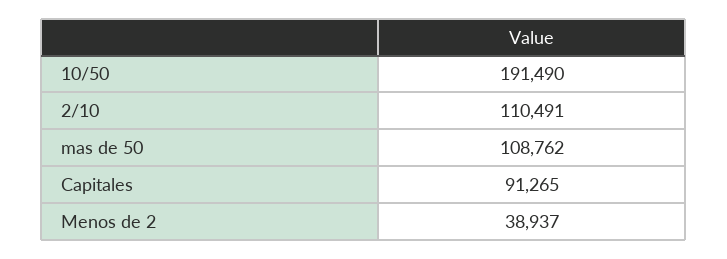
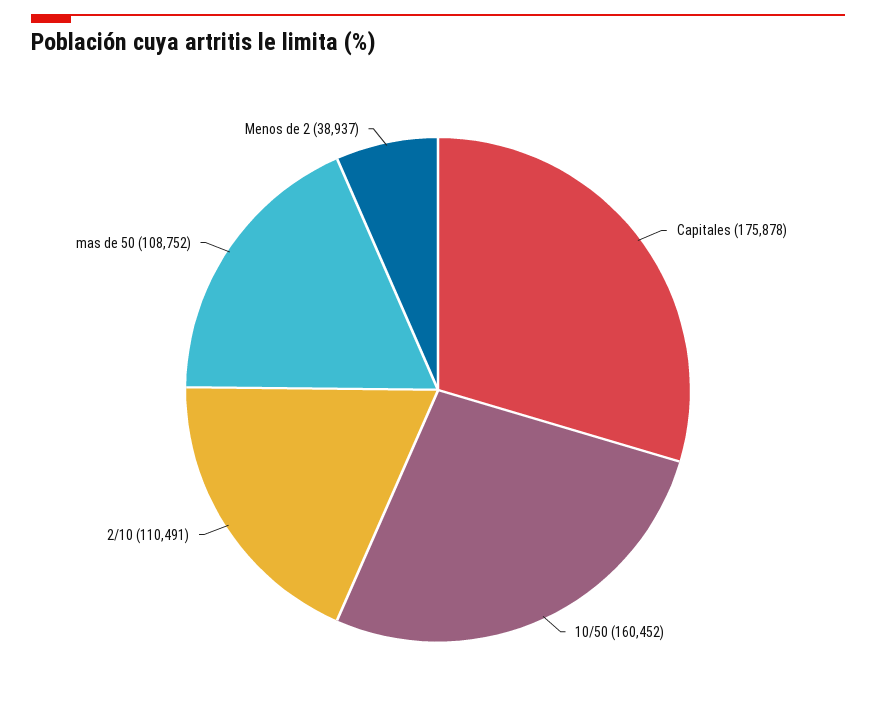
10/50: 191490 -> 160452
mas de 50: 108762 -> 108752
Capitales: 91265 -> 175878

